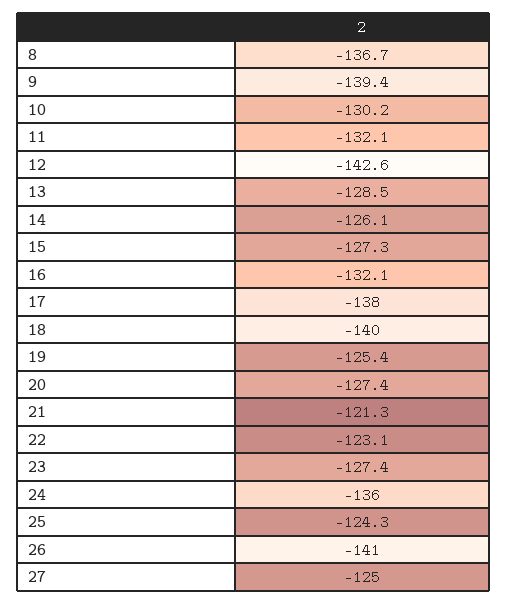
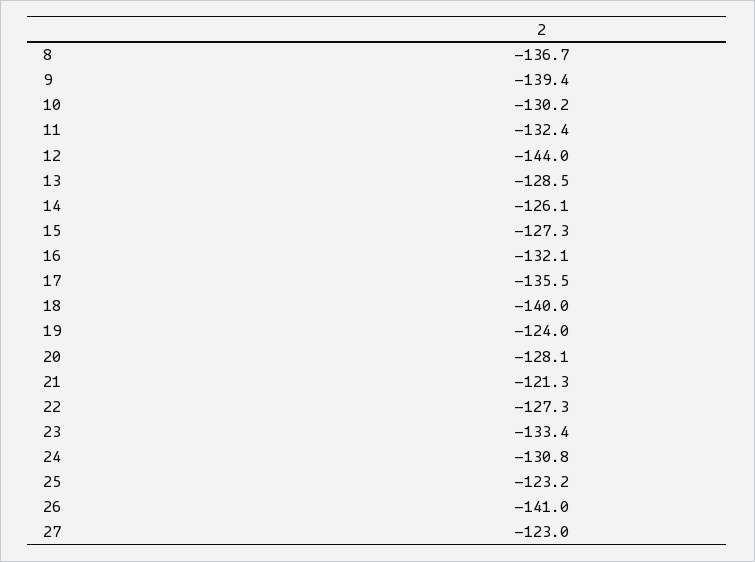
11: -132.1 -> -132.4
12: -142.6 -> -144
17: -138 -> -135.5
19: -125.4 -> -124
20: -127.4 -> -128.1
22: -123.1 -> -127.3
23: -127.4 -> -133.4
24: -136 -> -130.8
25: -124.3 -> -123.2
27: -125 -> -123

